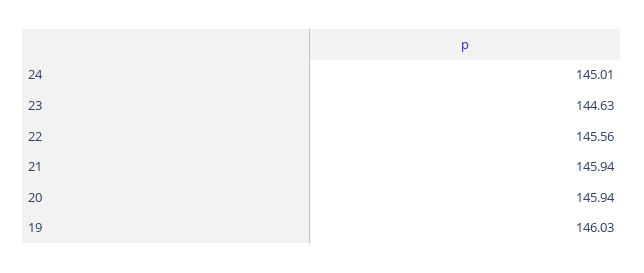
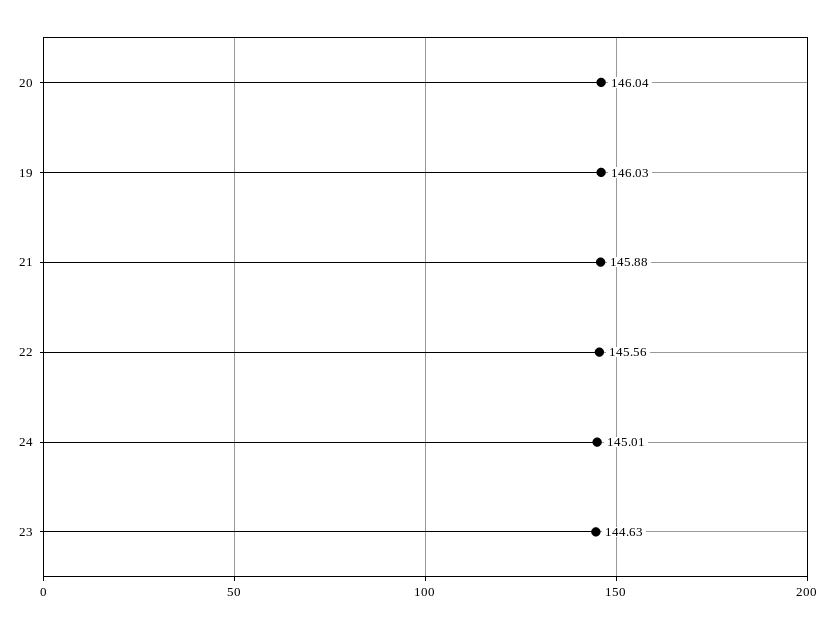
21: 145.94 -> 145.88
20: 145.94 -> 146.04

